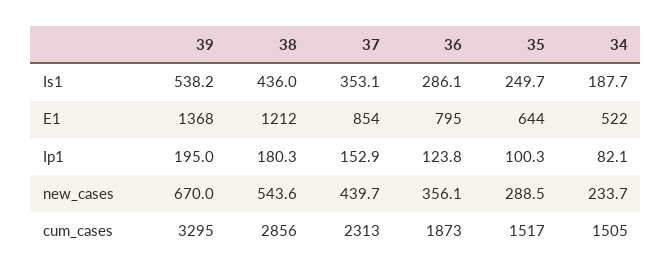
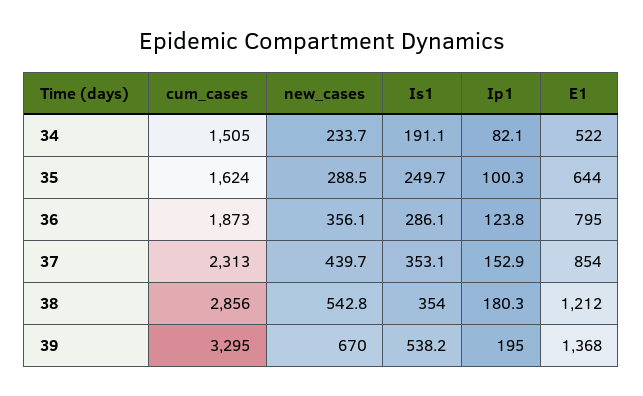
38, Is1: 436 -> 354
34, Is1: 187.7 -> 191.1
38, new_cases: 543.6 -> 542.8
35, cum_cases: 1517 -> 1624

